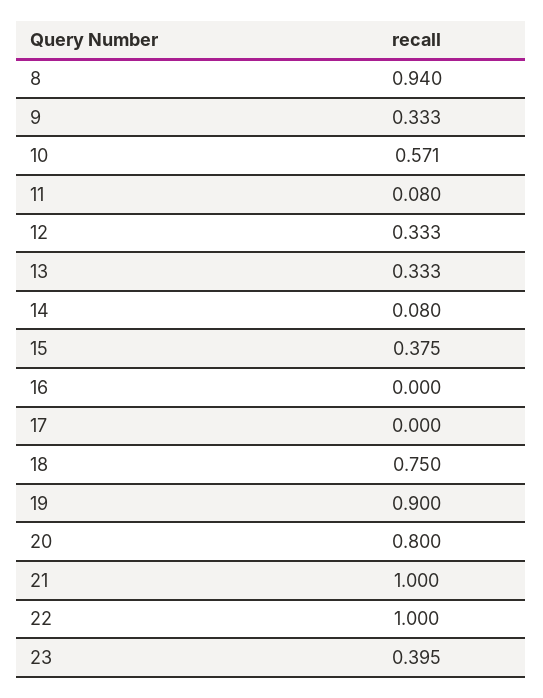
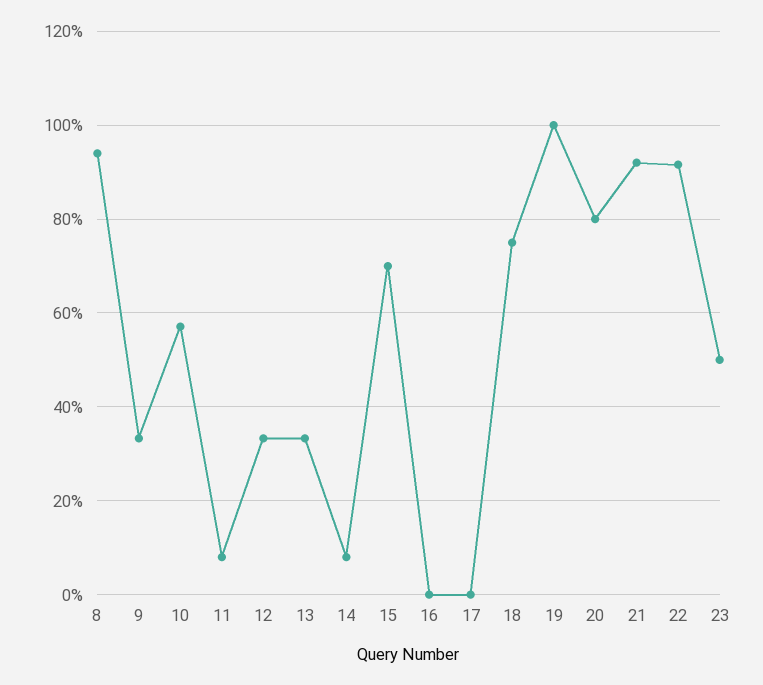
15: 0.375 -> 0.7
19: 0.9 -> 1
21: 1 -> 0.92
22: 1 -> 0.92
23: 0.395 -> 0.5

